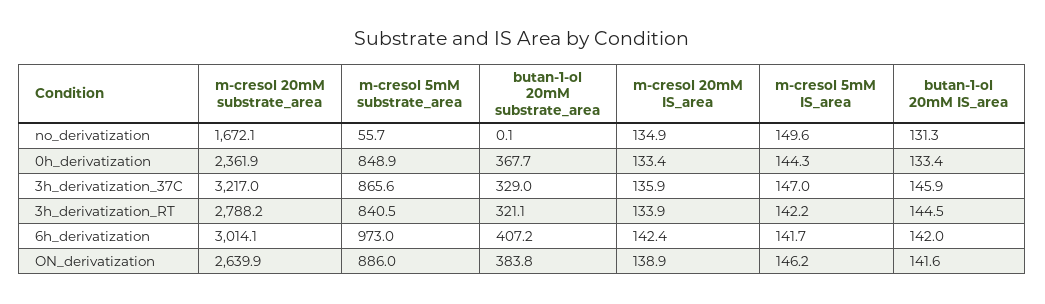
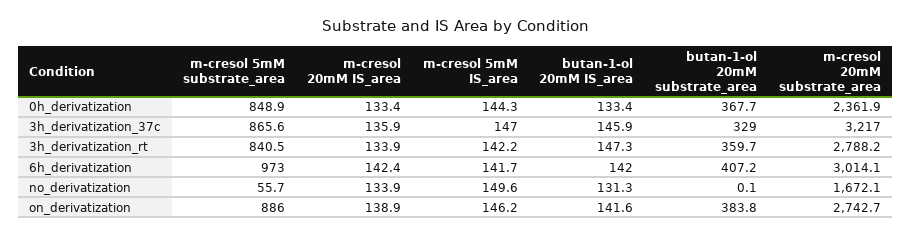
m-cresol 20mM IS_area, no_derivatization: 134.9 -> 133.9
butan-1-ol 20mM substrate_area, 3h_derivatization_RT: 321.1 -> 359.7
butan-1-ol 20mM IS_area, 3h_derivatization_RT: 144.5 -> 147.3
m-cresol 20mM substrate_area, ON_derivatization: 2639.9 -> 2742.7

